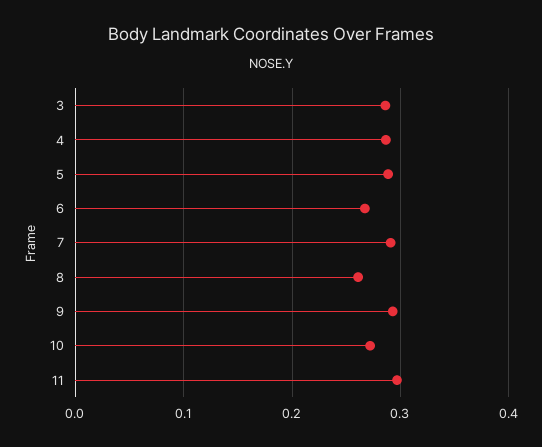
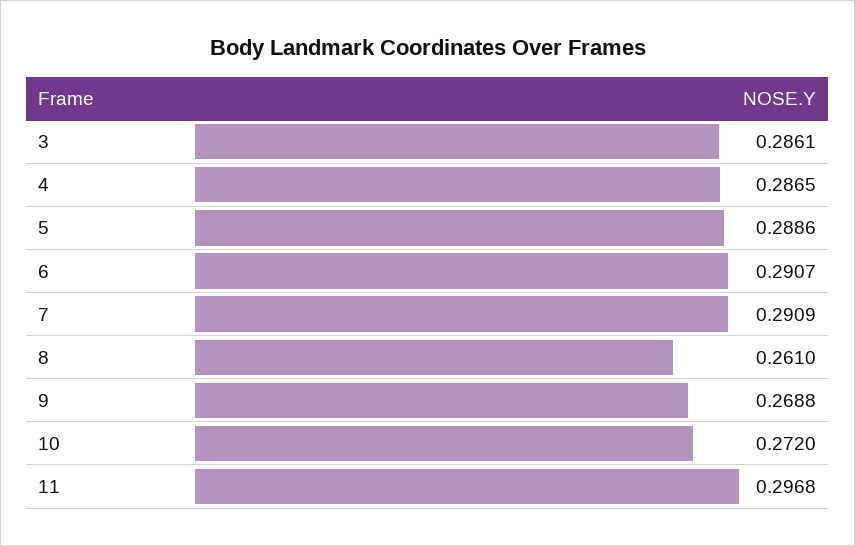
6: 0.27 -> 0.2907
9: 0.29 -> 0.2688

